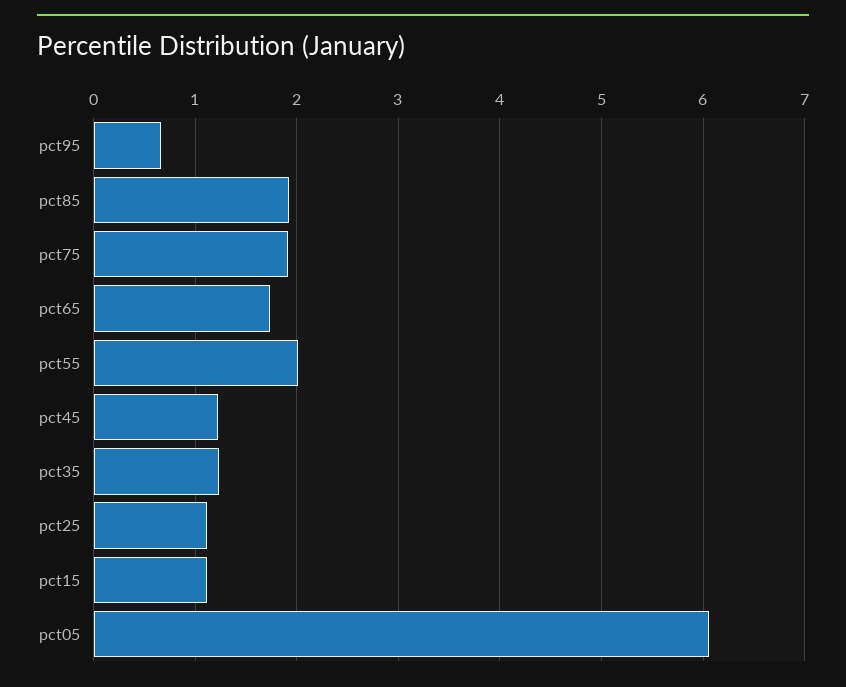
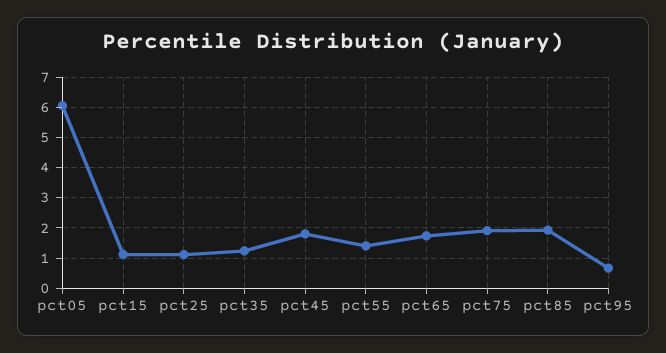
pct55: 2 -> 1.4
pct45: 1.2 -> 1.8

